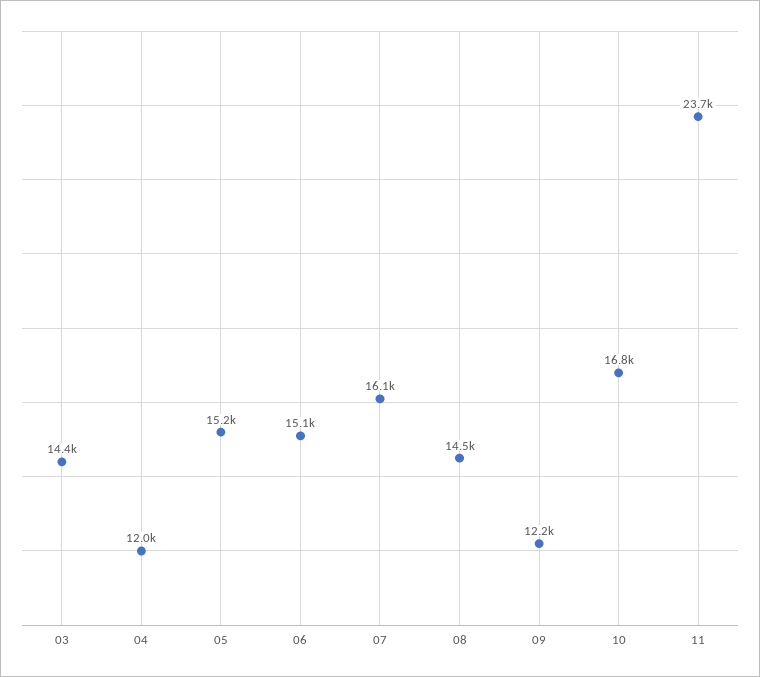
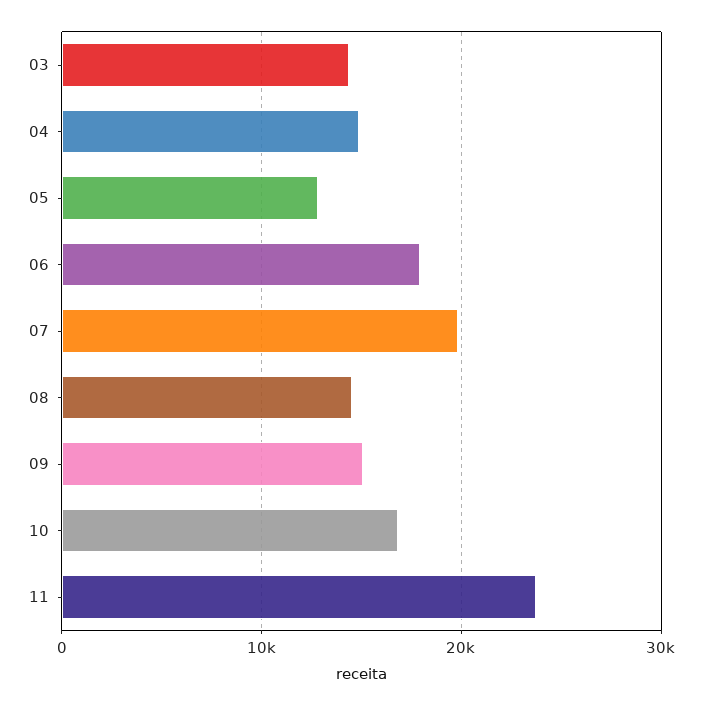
04: 12000 -> 15000
05: 15200 -> 13000
06: 15100 -> 18000
07: 16100 -> 20000
09: 12200 -> 15000

